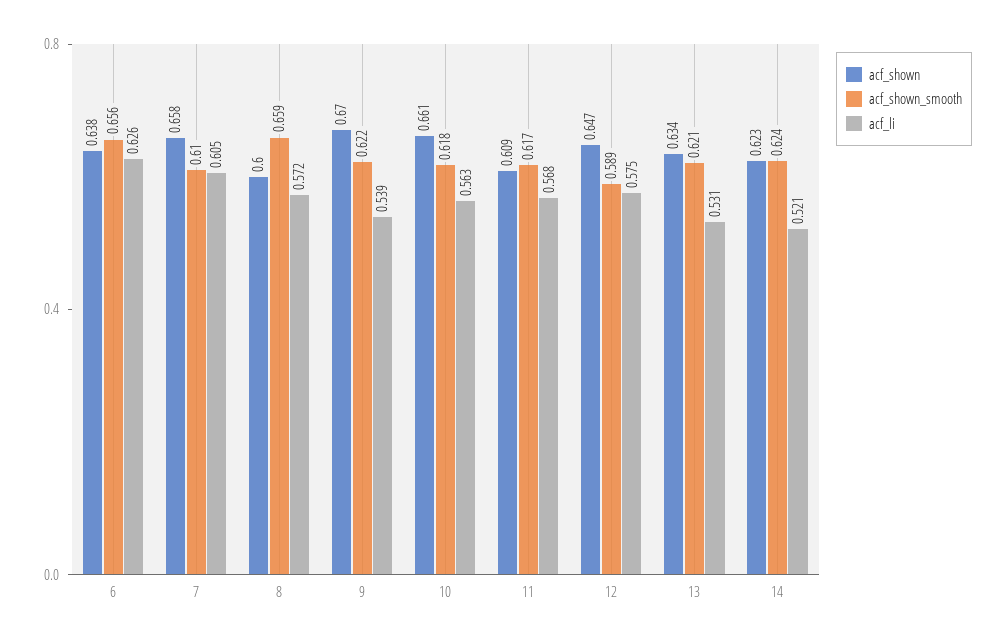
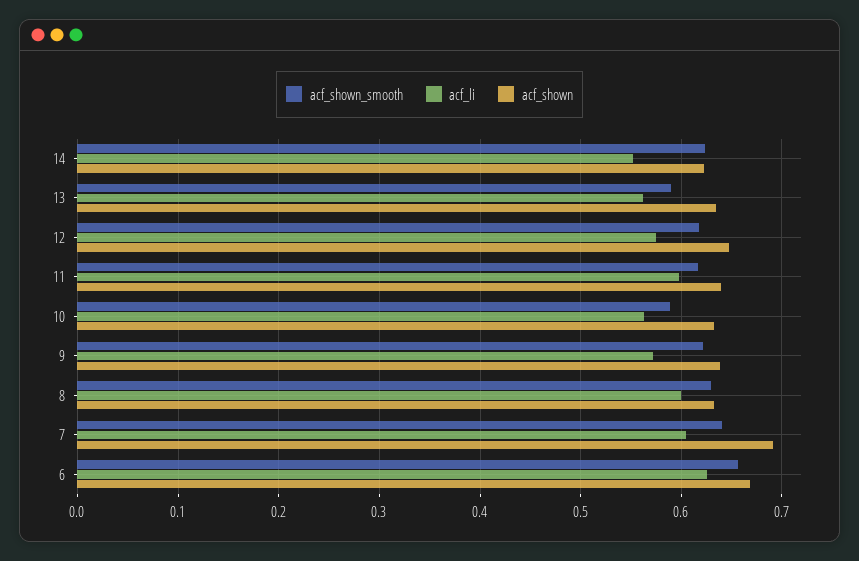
acf_shown, 6: 0.638 -> 0.67
acf_shown, 7: 0.658 -> 0.69
acf_shown_smooth, 7: 0.61 -> 0.64
acf_shown, 8: 0.6 -> 0.63
acf_shown_smooth, 8: 0.659 -> 0.63
acf_li, 8: 0.572 -> 0.6
acf_shown, 9: 0.67 -> 0.64
acf_li, 9: 0.539 -> 0.57
acf_shown, 10: 0.661 -> 0.63
acf_shown_smooth, 10: 0.618 -> 0.59
acf_shown, 11: 0.609 -> 0.64
acf_li, 11: 0.568 -> 0.6
acf_shown_smooth, 12: 0.589 -> 0.62
acf_shown_smooth, 13: 0.621 -> 0.59
acf_li, 13: 0.531 -> 0.56
acf_li, 14: 0.521 -> 0.55

